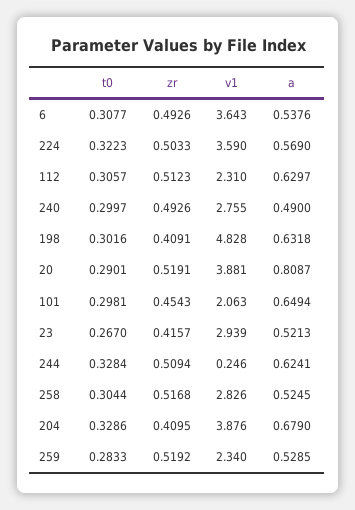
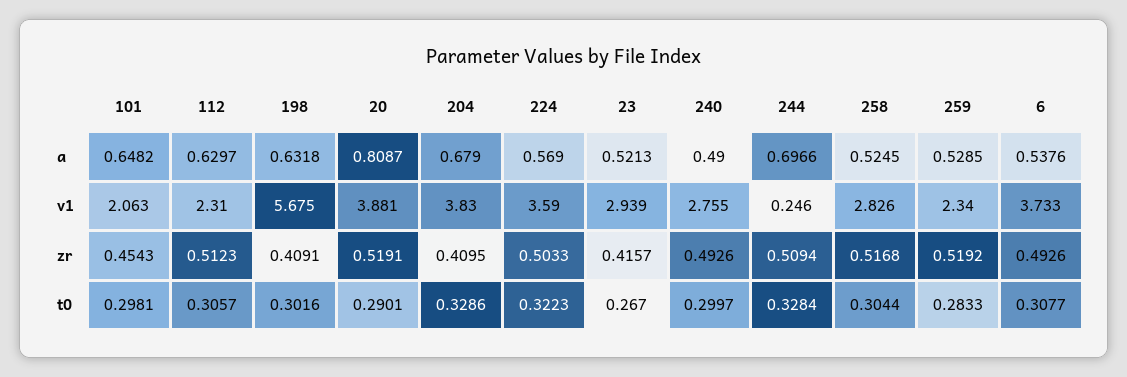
v1, 6: 3.643 -> 3.733
v1, 198: 4.828 -> 5.675
a, 101: 0.6494 -> 0.6482
a, 244: 0.6241 -> 0.6966
v1, 204: 3.876 -> 3.83

